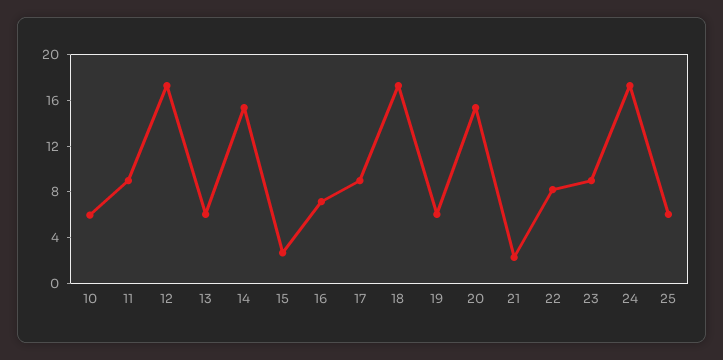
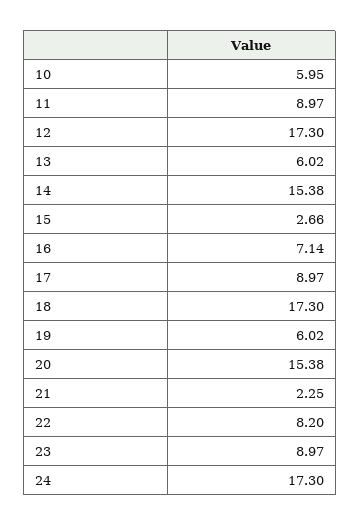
25: 6 -> none

